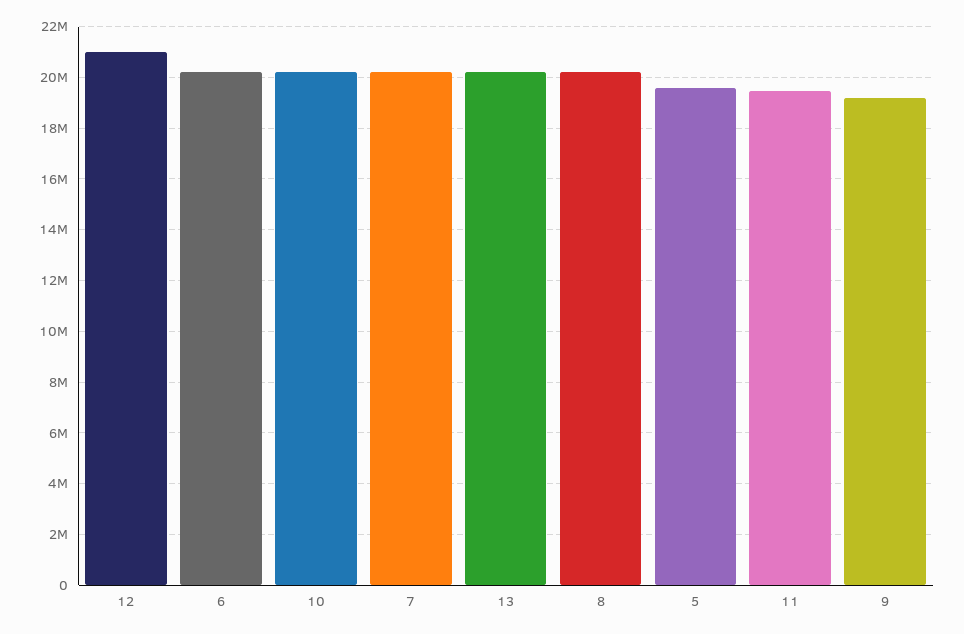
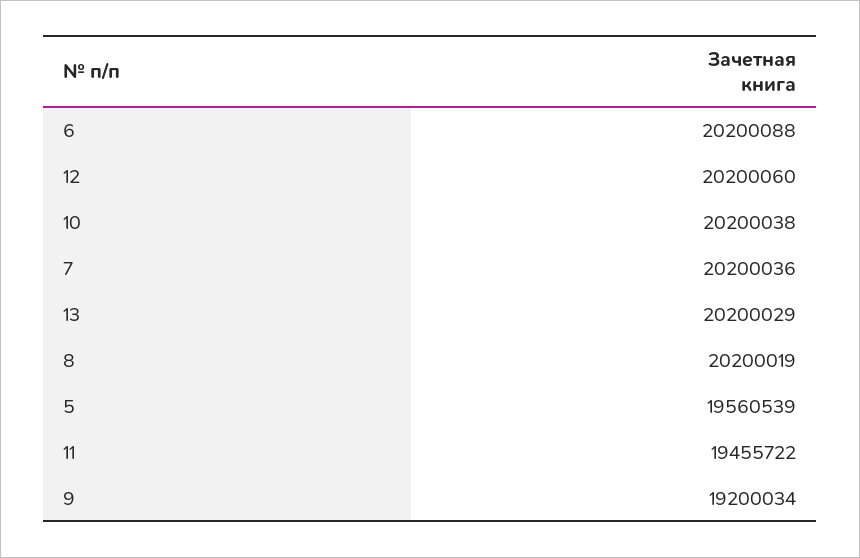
12: 21000000 -> 20200060

